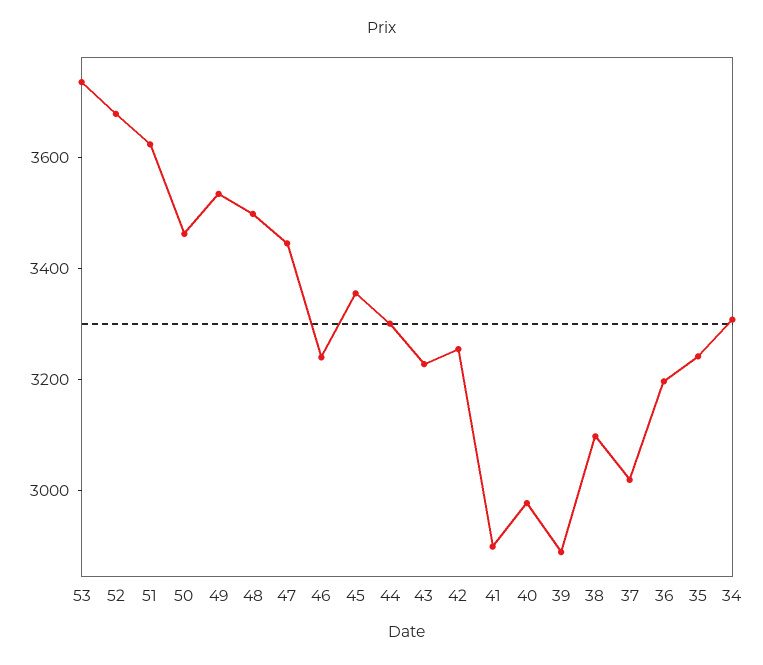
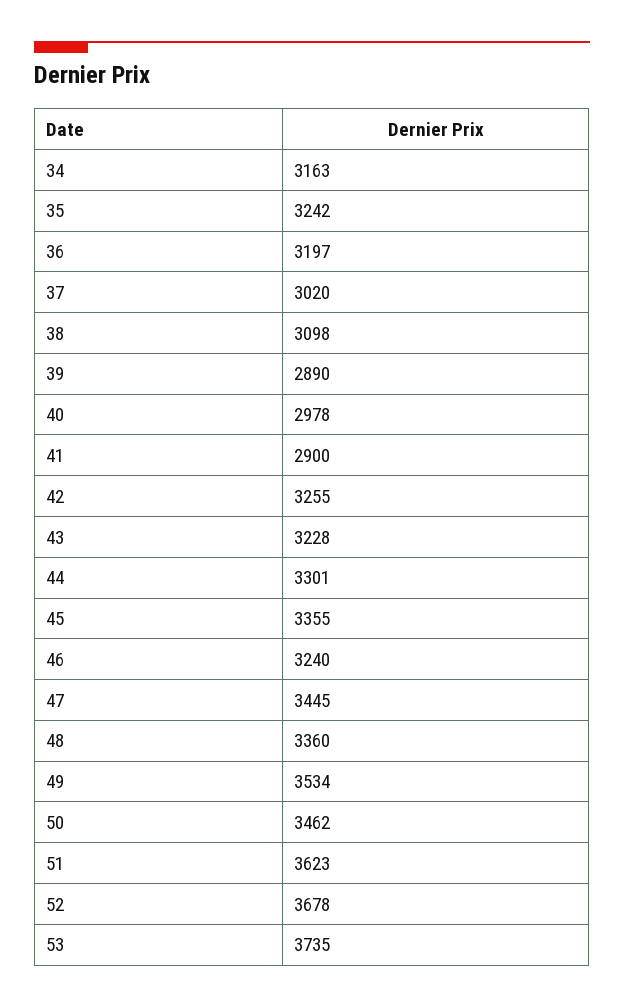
48: 3500 -> 3360
34: 3300 -> 3163

